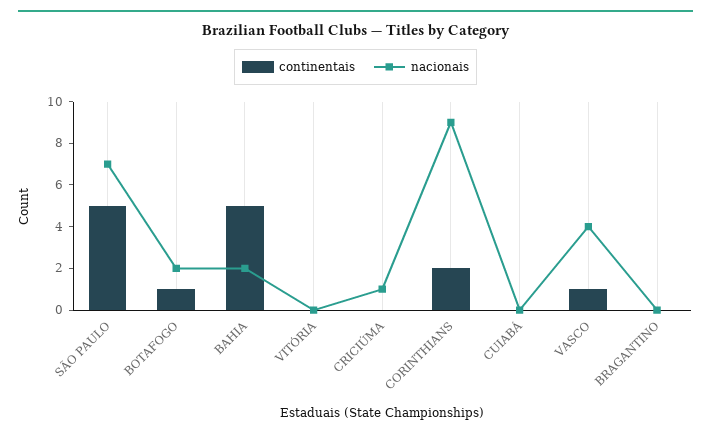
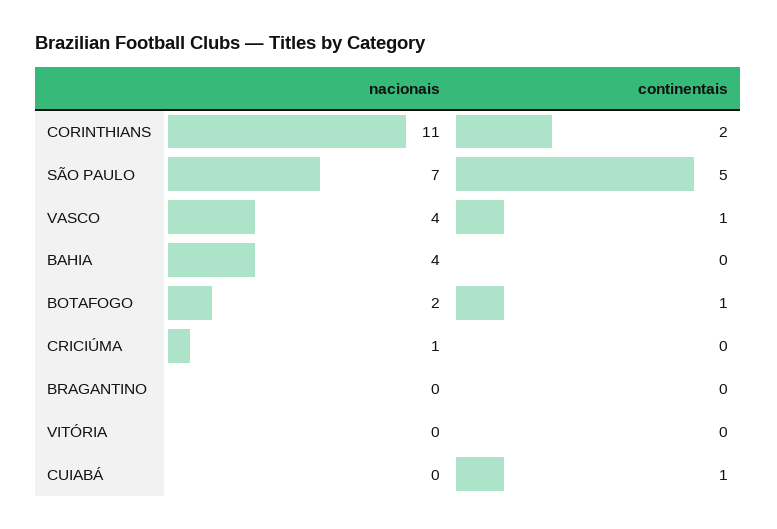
continentais, BAHIA: 5 -> 0
nacionais, BAHIA: 2 -> 4
nacionais, CORINTHIANS: 9 -> 11
continentais, CUIABÁ: 0 -> 1

